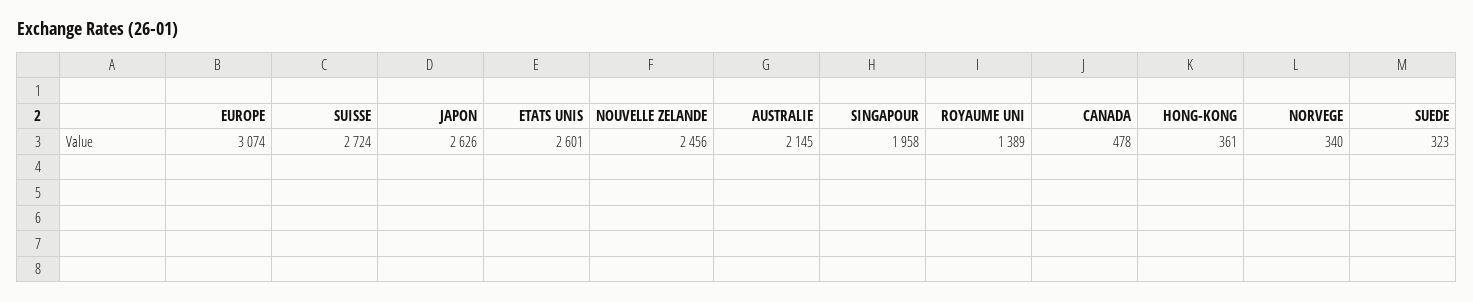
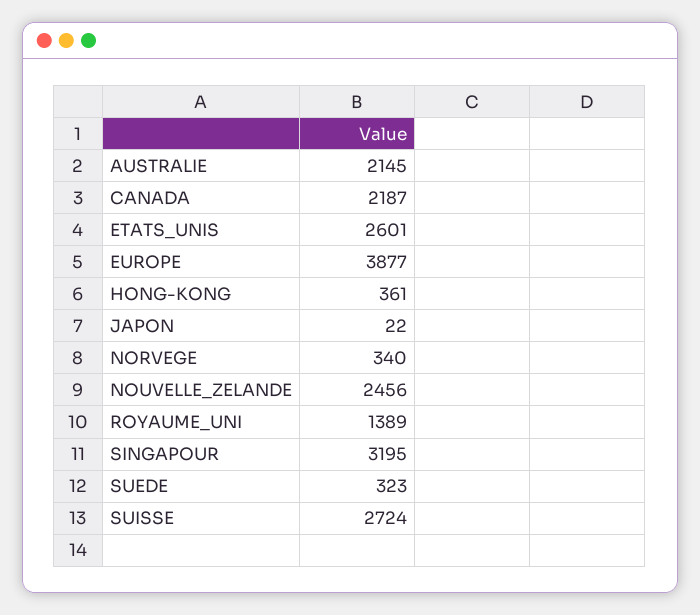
EUROPE: 3074 -> 3877
JAPON: 2626 -> 22
SINGAPOUR: 1958 -> 3195
CANADA: 478 -> 2187

